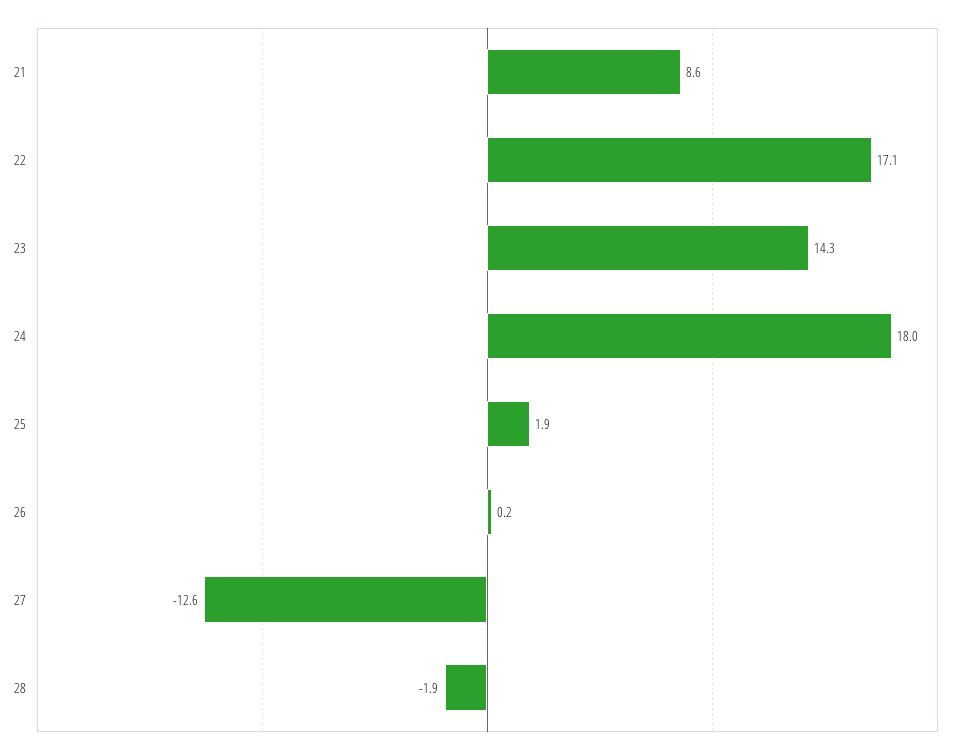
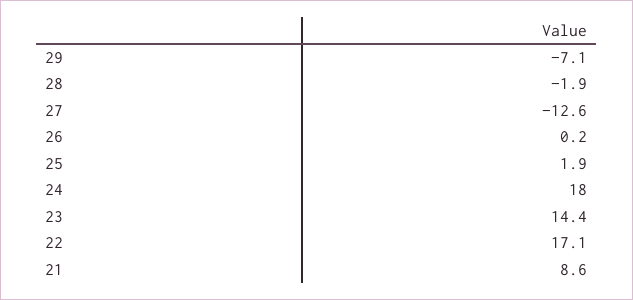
23: 14.3 -> 14.4
29: none -> -7.1

